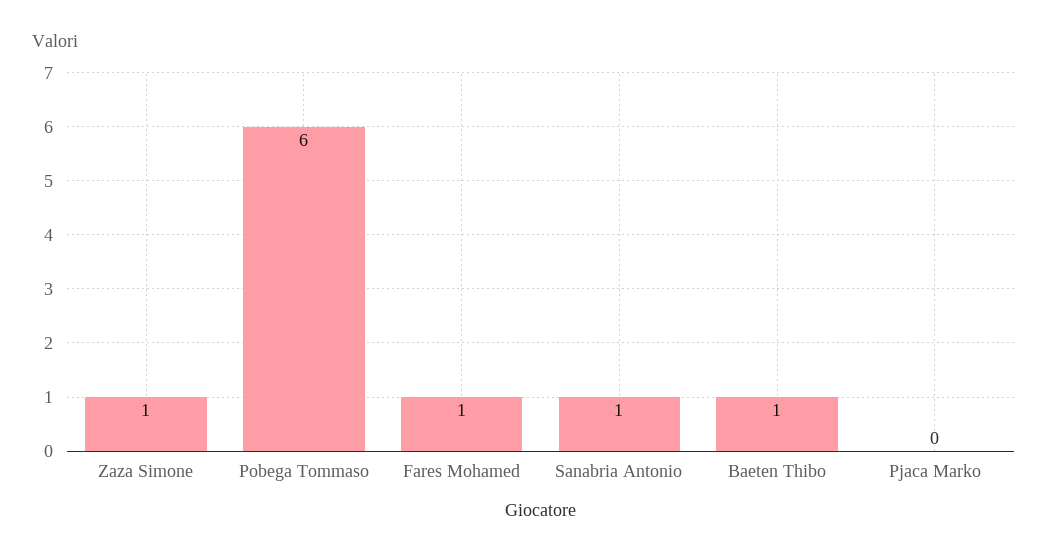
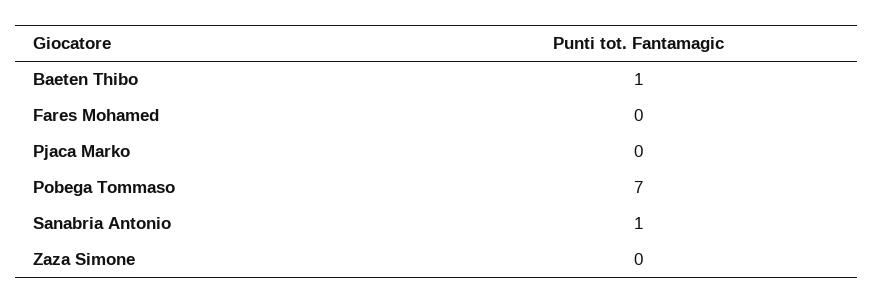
Zaza Simone: 1 -> 0
Pobega Tommaso: 6 -> 7
Fares Mohamed: 1 -> 0

